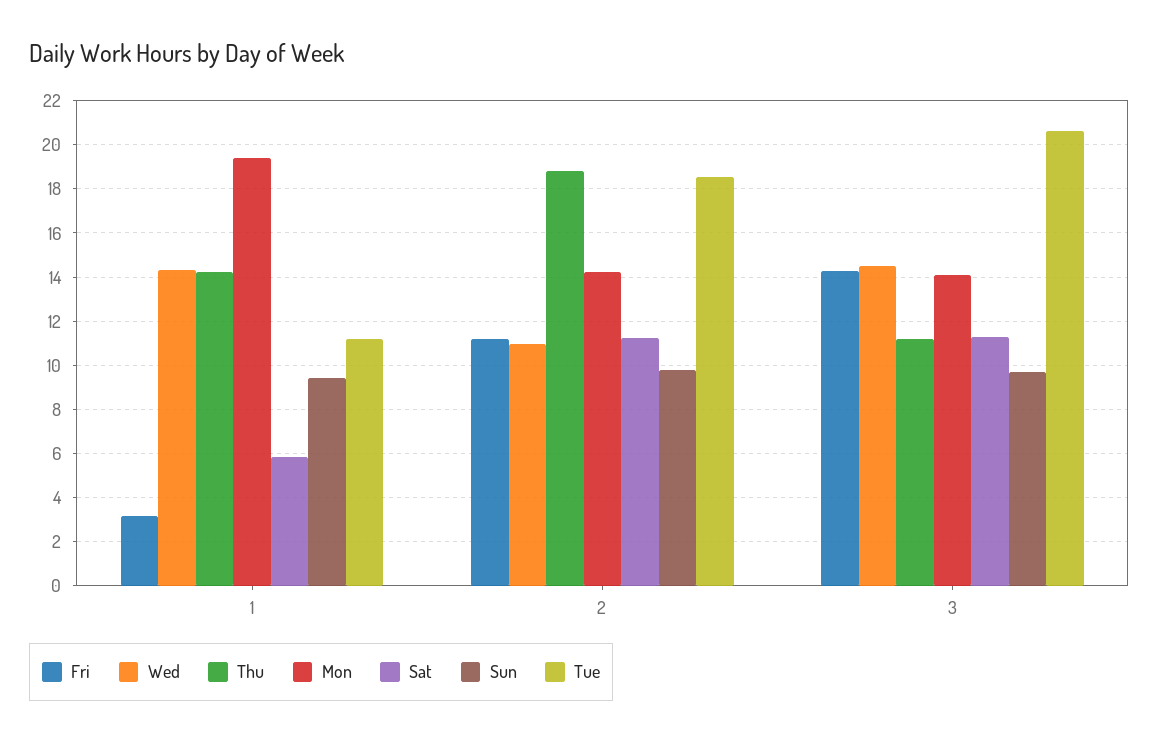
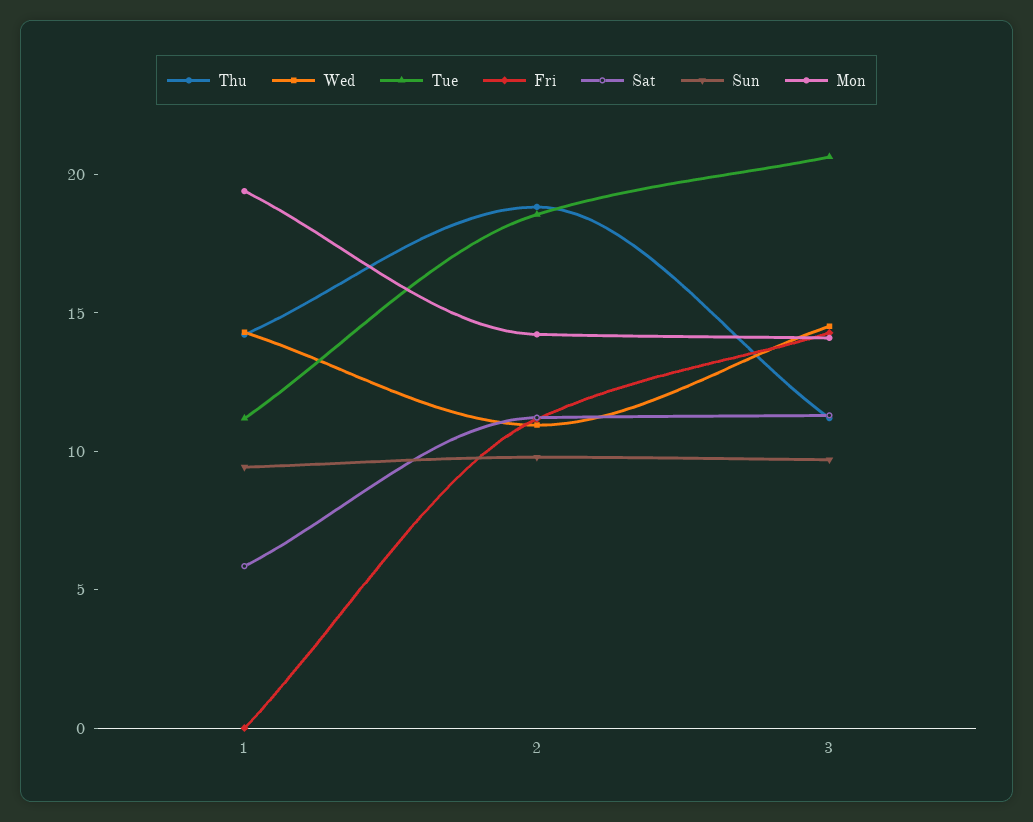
Fri, 1: 3 -> 0

